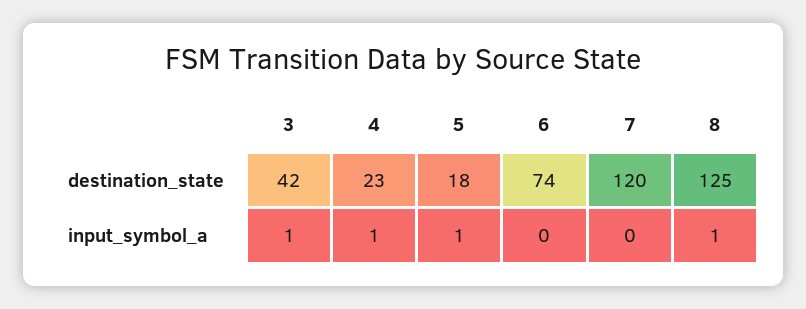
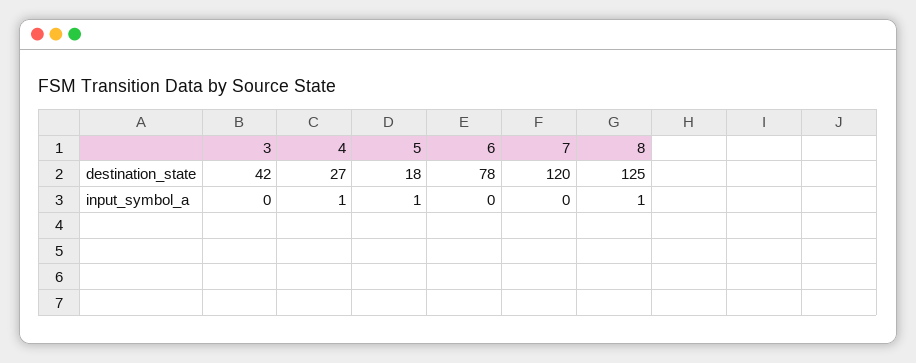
4, destination_state: 23 -> 27
6, destination_state: 74 -> 78
3, input_symbol_a: 1 -> 0

